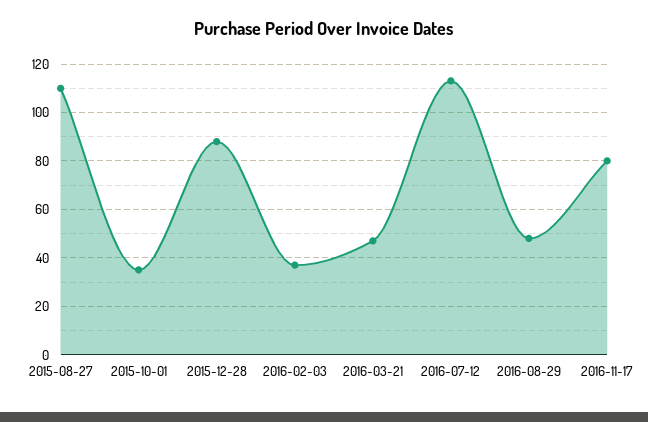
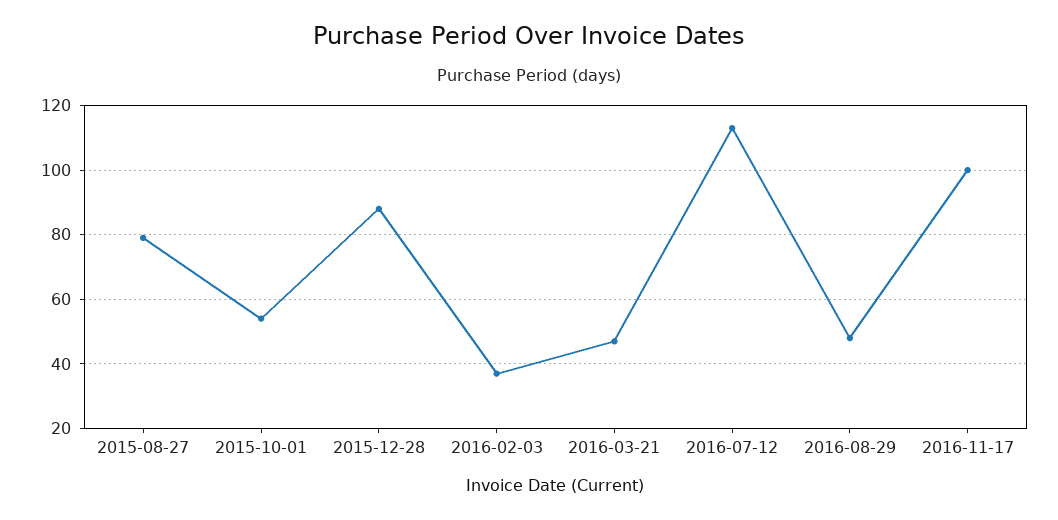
2015-08-27: 110 -> 80
2015-10-01: 35 -> 55
2016-11-17: 80 -> 100

